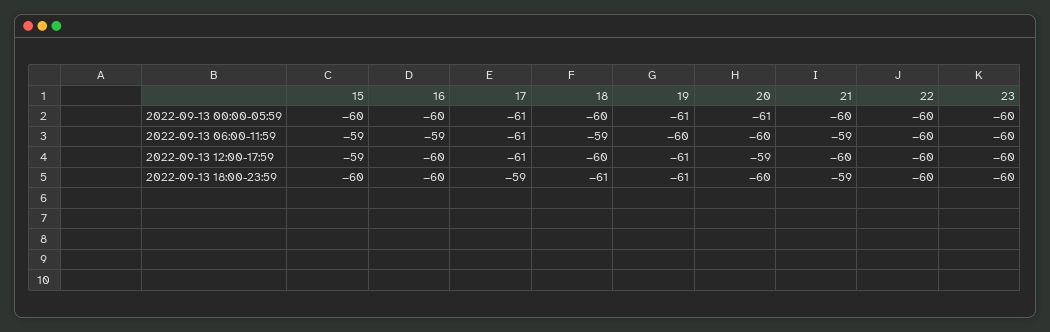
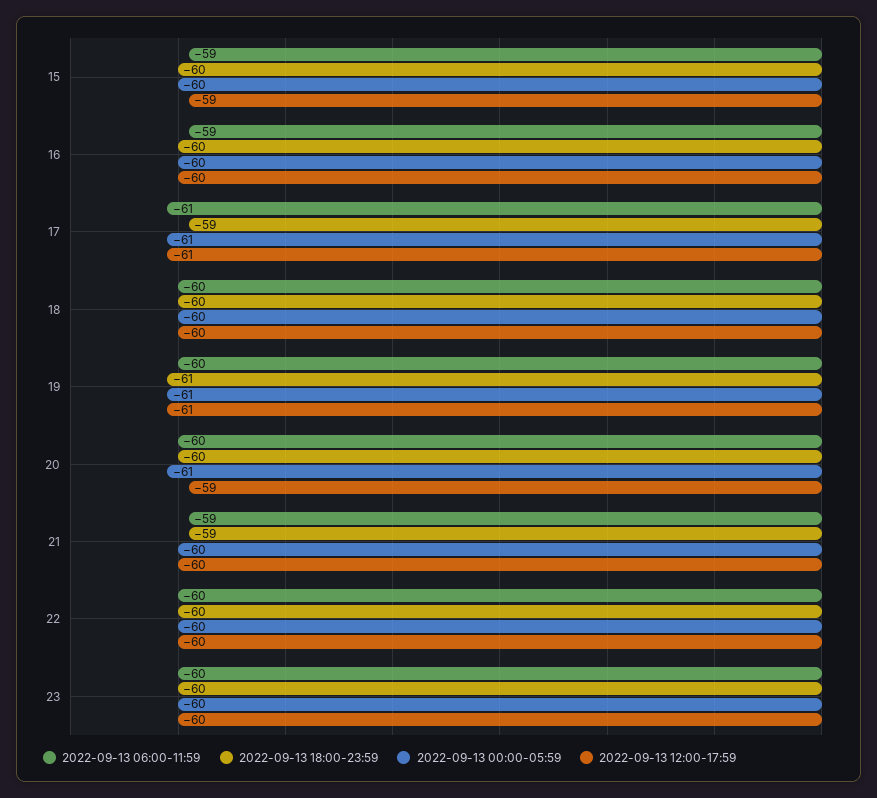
2022-09-13 06:00-11:59, 18: -59 -> -60
2022-09-13 18:00-23:59, 18: -61 -> -60

